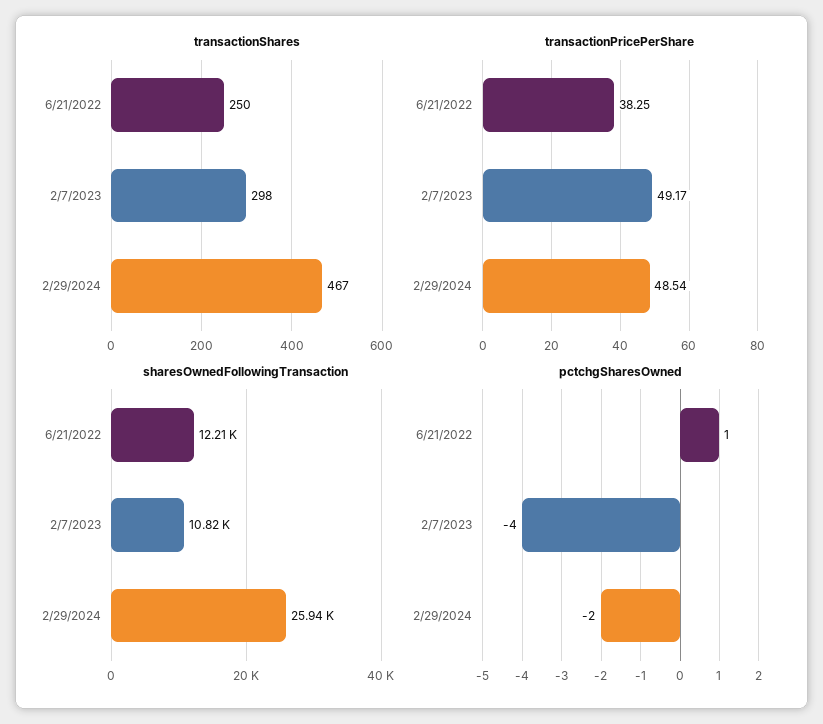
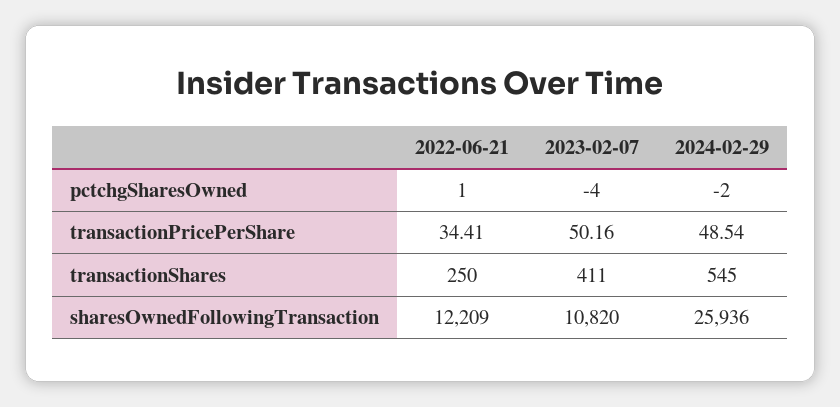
transactionShares, 2/7/2023: 298 -> 411
transactionShares, 2/29/2024: 467 -> 545
transactionPricePerShare, 6/21/2022: 38.25 -> 34.41
transactionPricePerShare, 2/7/2023: 49.17 -> 50.16

